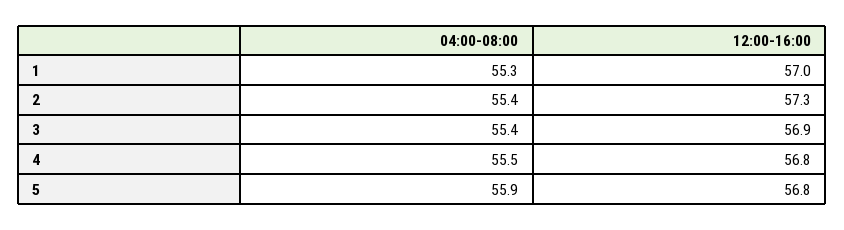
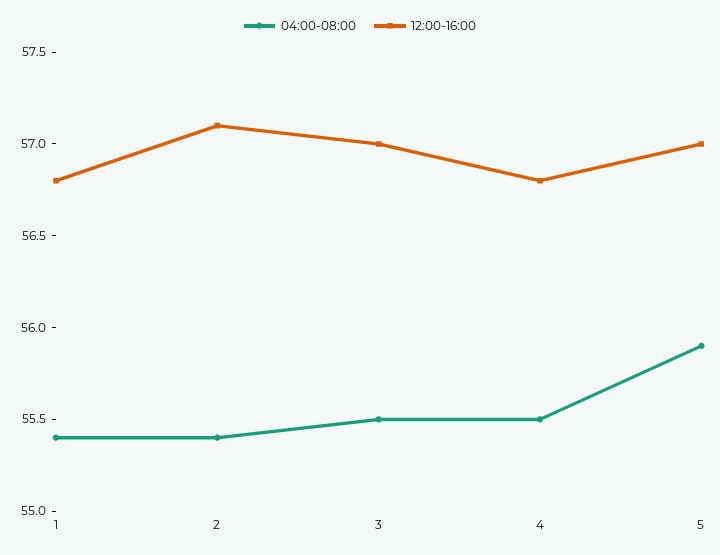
04:00-08:00, 1: 55.3 -> 55.4
12:00-16:00, 1: 57 -> 56.8
12:00-16:00, 2: 57.3 -> 57.1
04:00-08:00, 3: 55.4 -> 55.5
12:00-16:00, 3: 56.9 -> 57
12:00-16:00, 5: 56.8 -> 57

